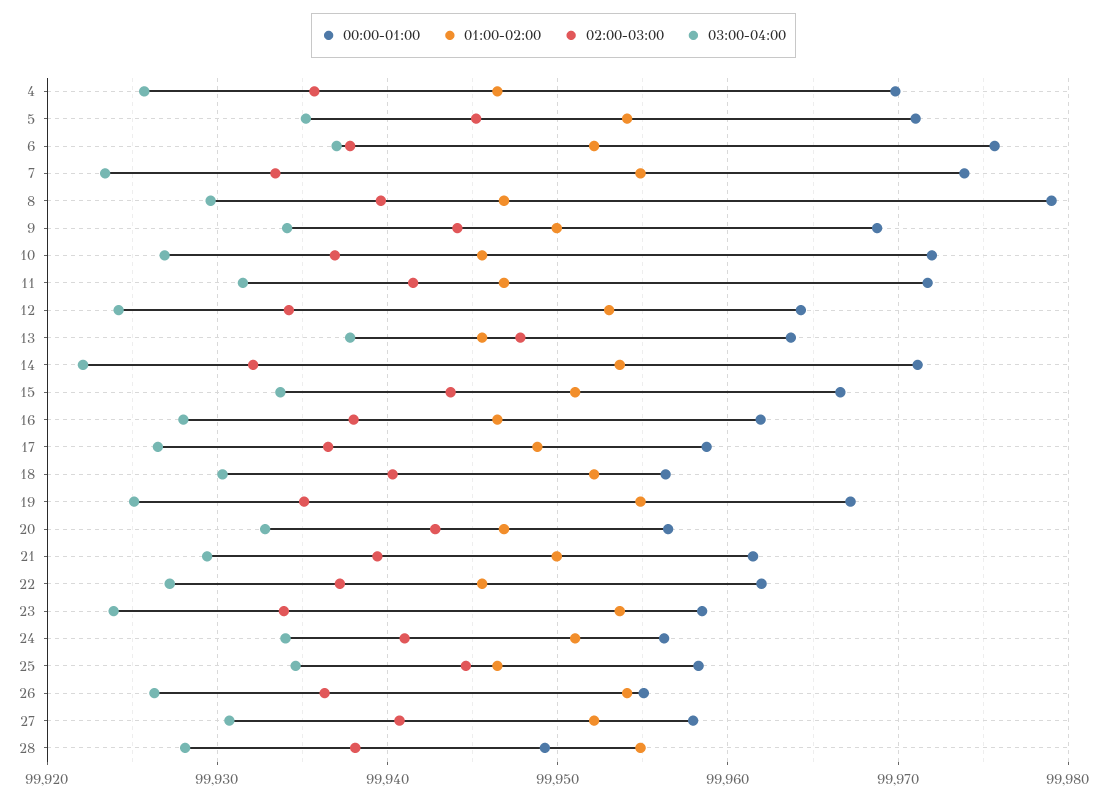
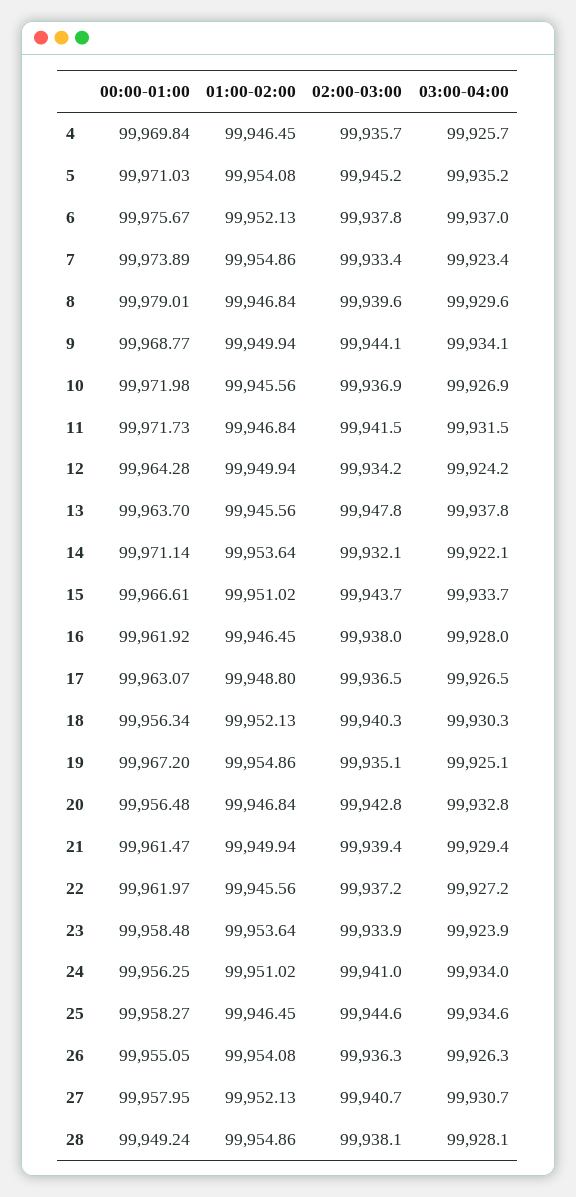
01:00-02:00, 12: 99953 -> 99949.94
00:00-01:00, 17: 99959 -> 99963.07

